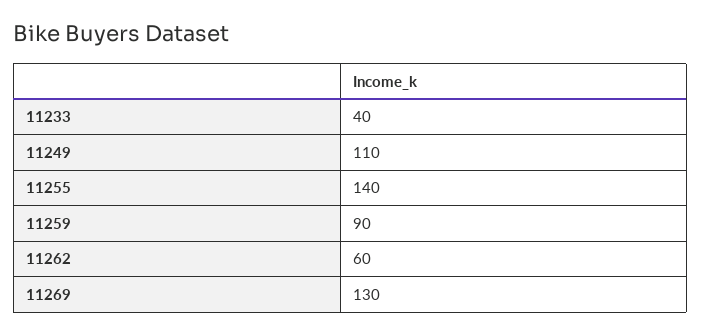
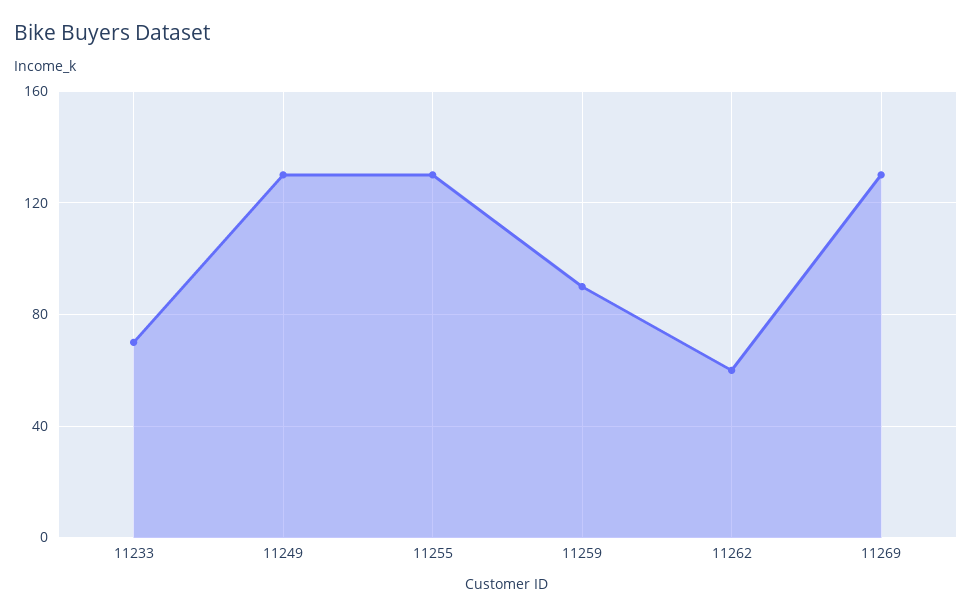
11233: 40 -> 70
11249: 110 -> 130
11255: 140 -> 130

